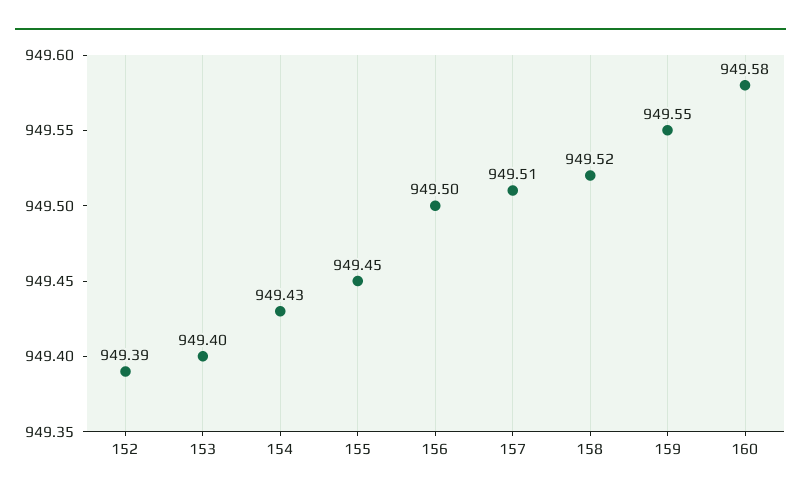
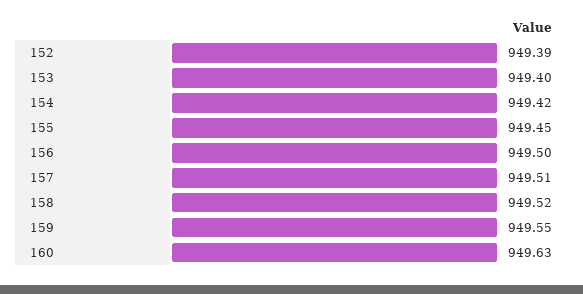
154: 949.43 -> 949.42
160: 949.58 -> 949.63

